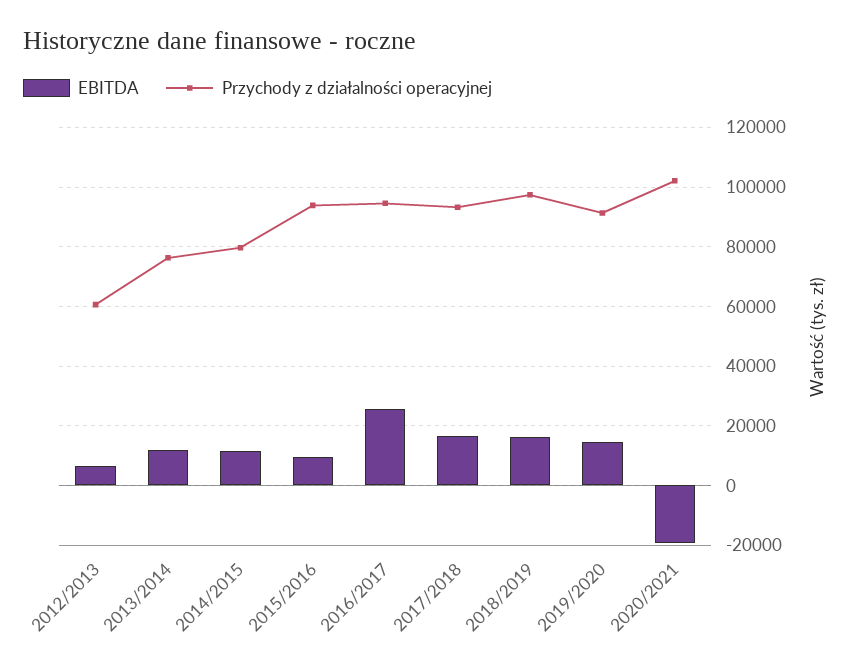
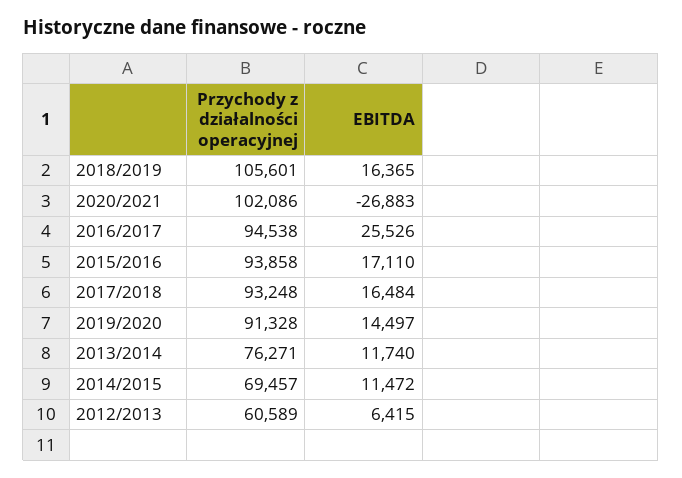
Przychody z działalności operacyjnej, 2014/2015: 80000 -> 69457
EBITDA, 2015/2016: 10000 -> 17110
Przychody z działalności operacyjnej, 2018/2019: 97500 -> 105601
EBITDA, 2020/2021: -20000 -> -26883

